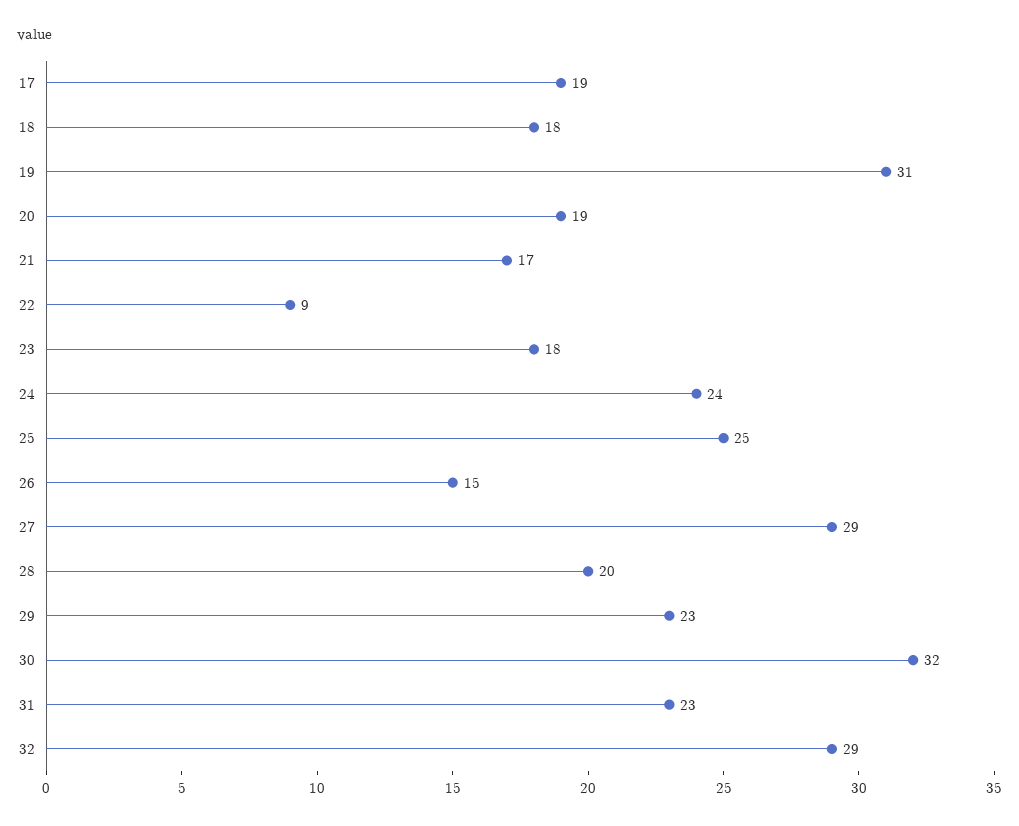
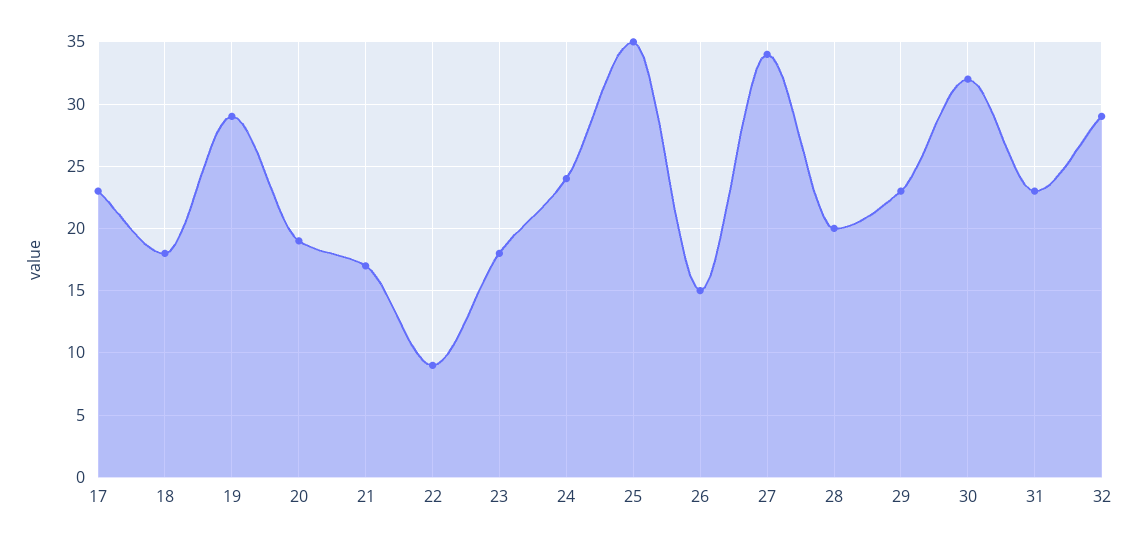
17: 19 -> 23
19: 31 -> 29
25: 25 -> 35
27: 29 -> 34

